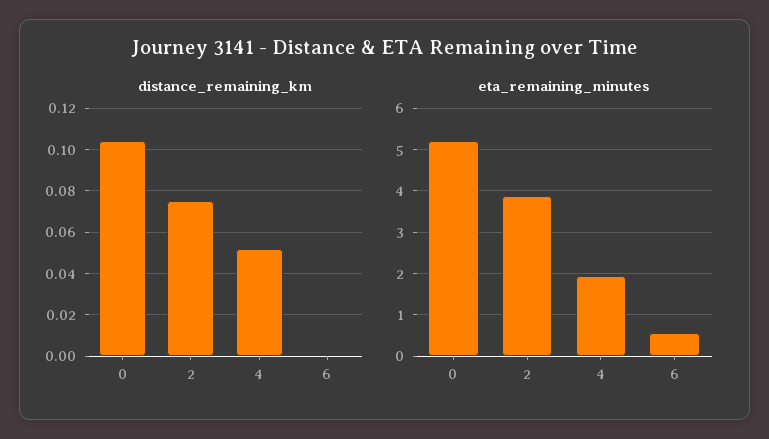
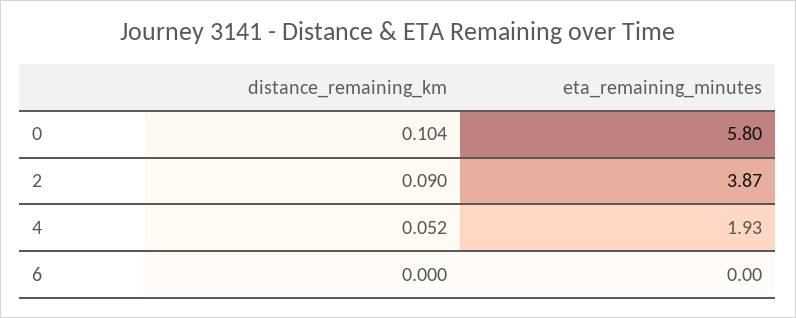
distance_remaining_km, 2: 0.075 -> 0.09
eta_remaining_minutes, 0: 5.2 -> 5.8
eta_remaining_minutes, 6: 0.6 -> 0

